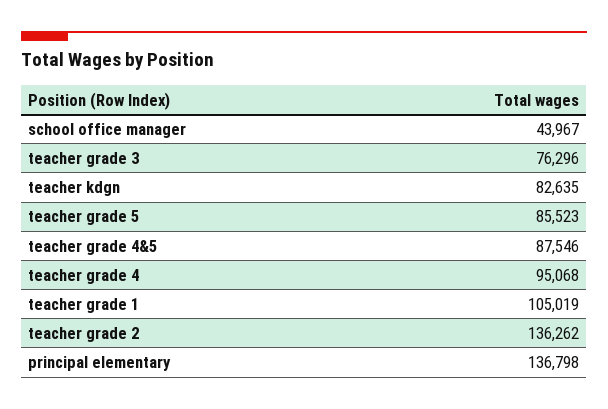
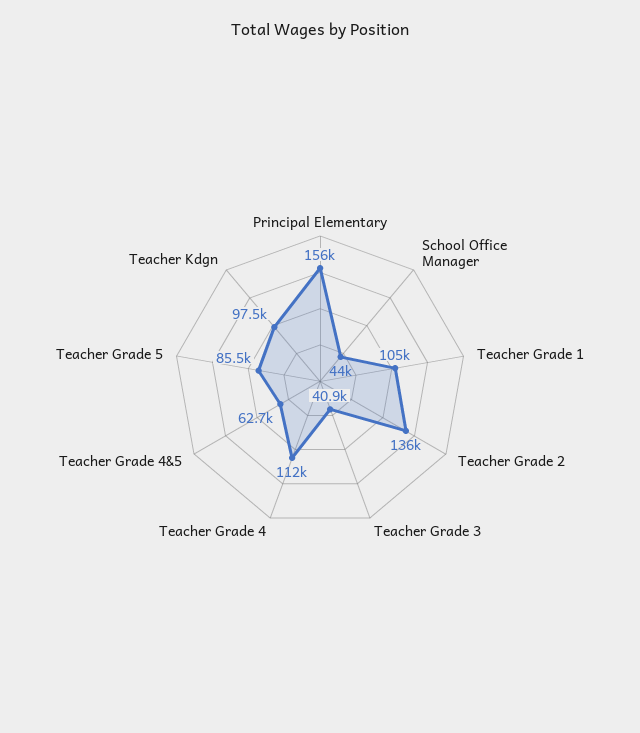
teacher grade 3: 76296 -> 40900
teacher kdgn: 82635 -> 97500
teacher grade 4&5: 87546 -> 62700
teacher grade 4: 95068 -> 112000
principal elementary: 136798 -> 156000

